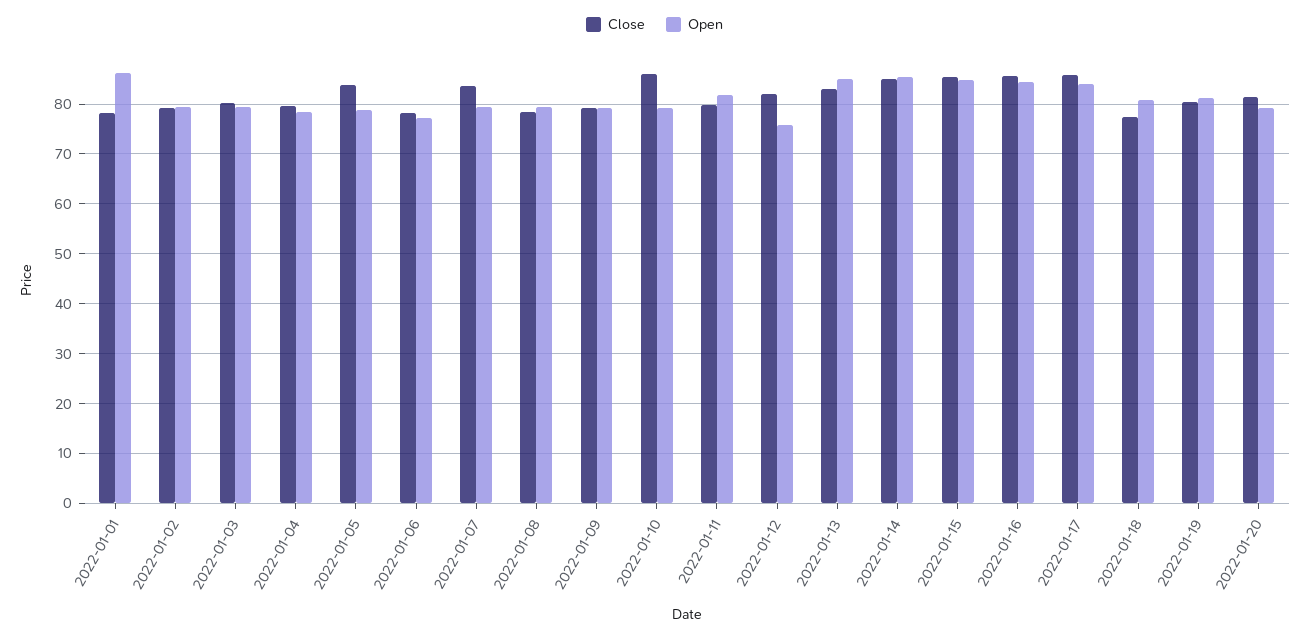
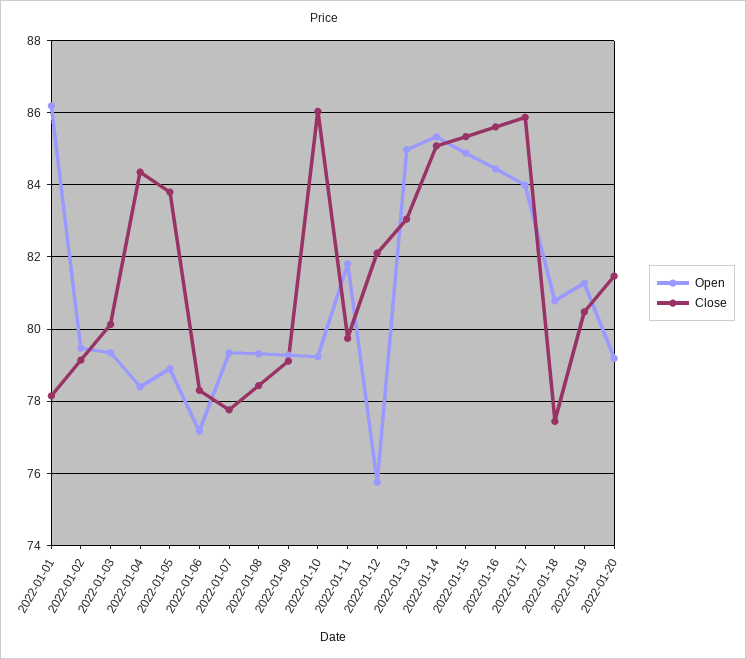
Close, 2022-01-04: 80 -> 84.4
Close, 2022-01-07: 84 -> 77.8

